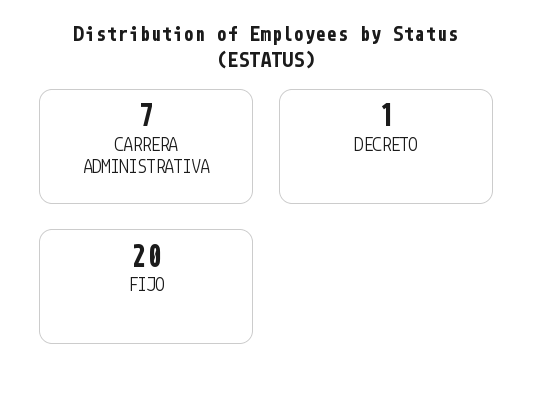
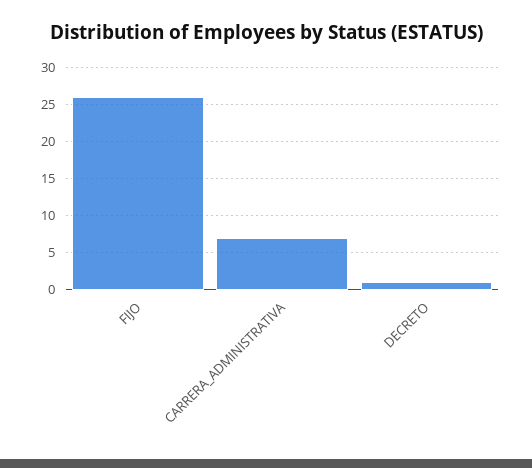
FIJO: 20 -> 26

